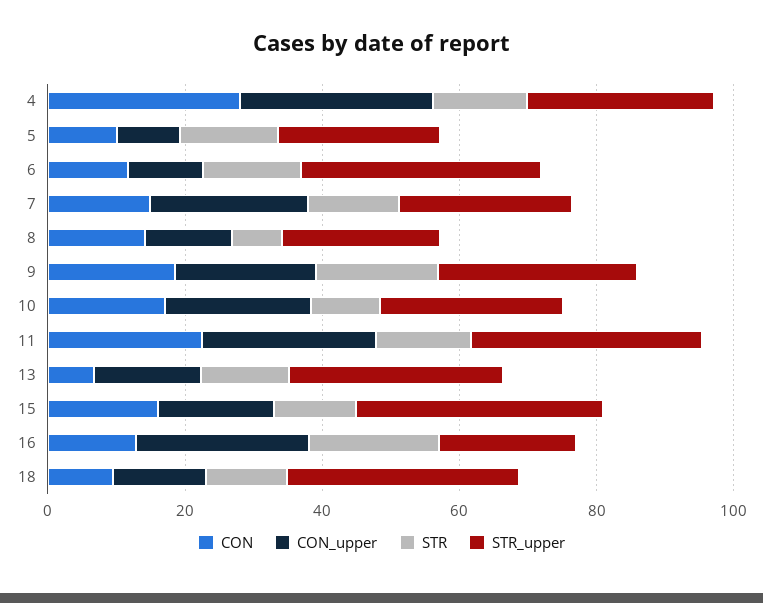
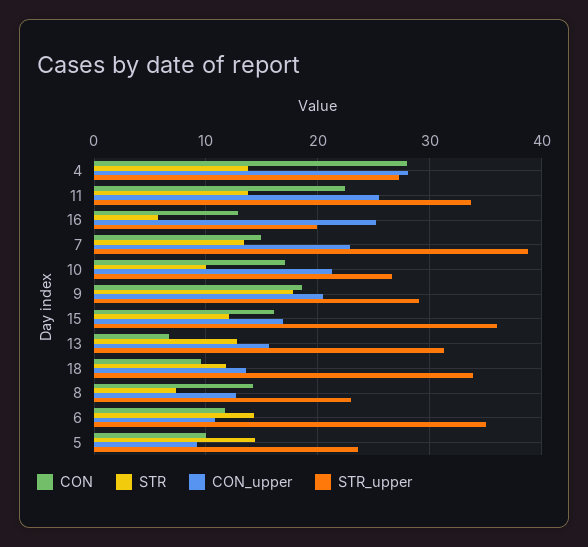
STR_upper, 7: 25 -> 39
STR, 16: 20 -> 6

